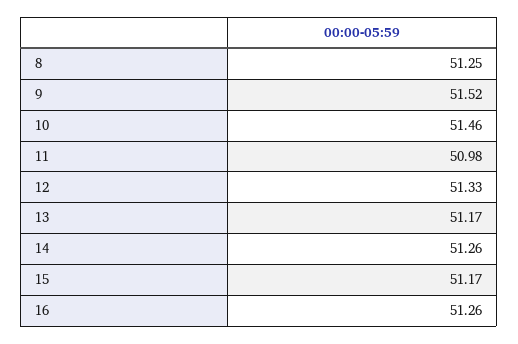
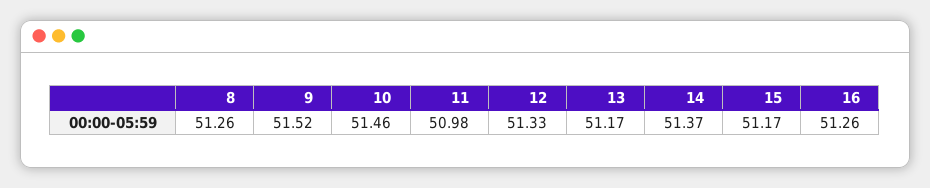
8: 51.25 -> 51.26
14: 51.26 -> 51.37

